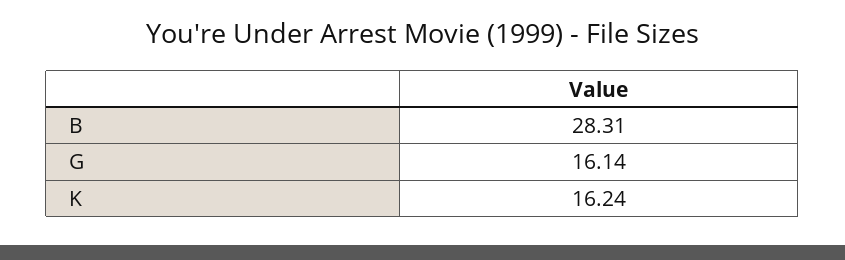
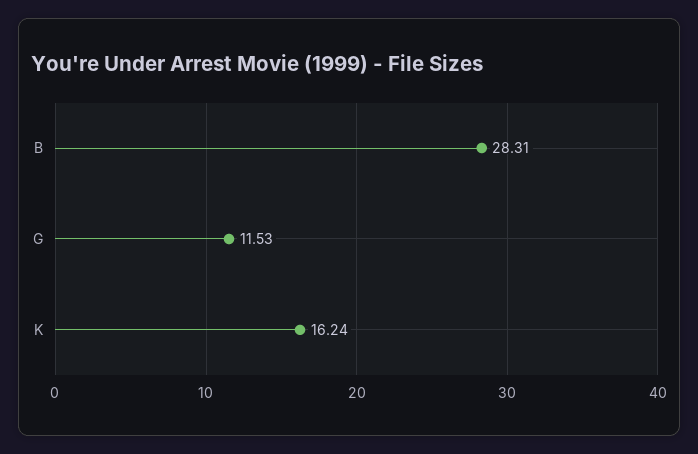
G: 16.14 -> 11.53

